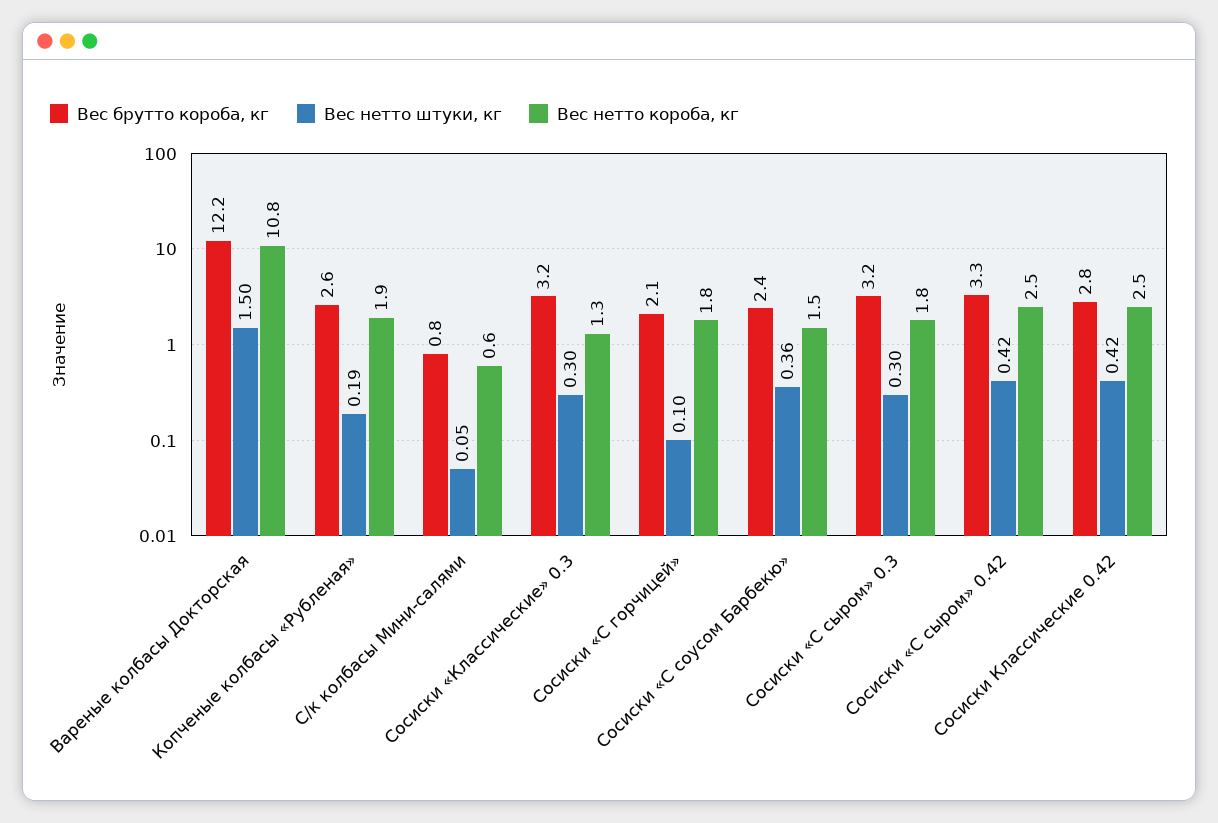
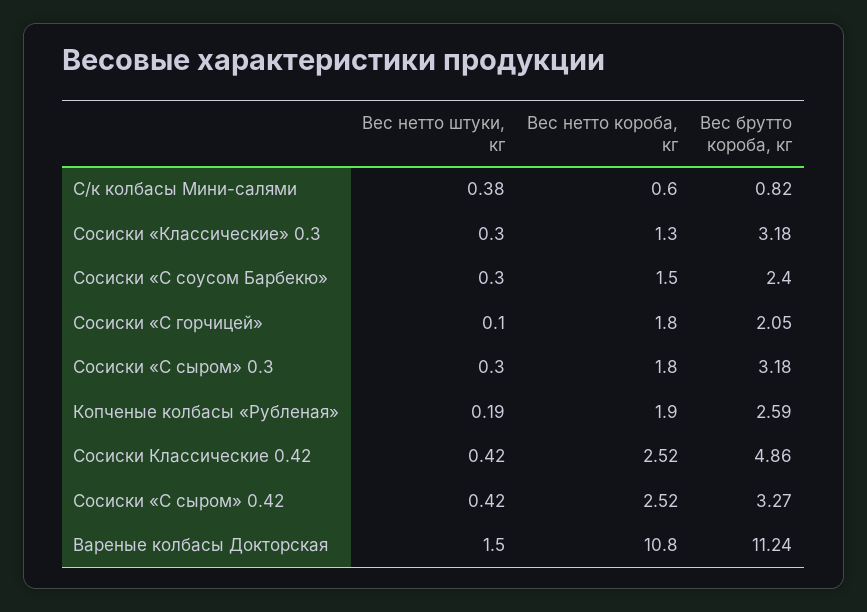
Вес брутто короба, кг, Вареные колбасы Докторская: 12.2 -> 11.24
Вес нетто штуки, кг, С/к колбасы Мини-салями: 0.05 -> 0.38
Вес нетто штуки, кг, Сосиски «С соусом Барбекю»: 0.36 -> 0.3
Вес брутто короба, кг, Сосиски Классические 0.42: 2.8 -> 4.86

